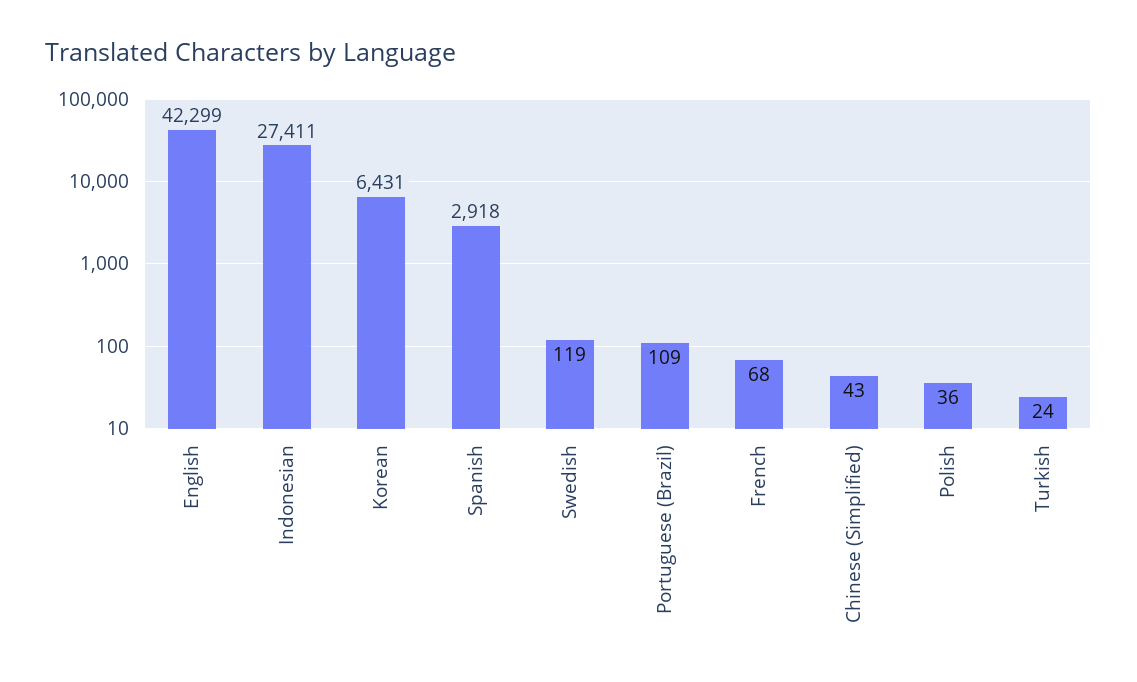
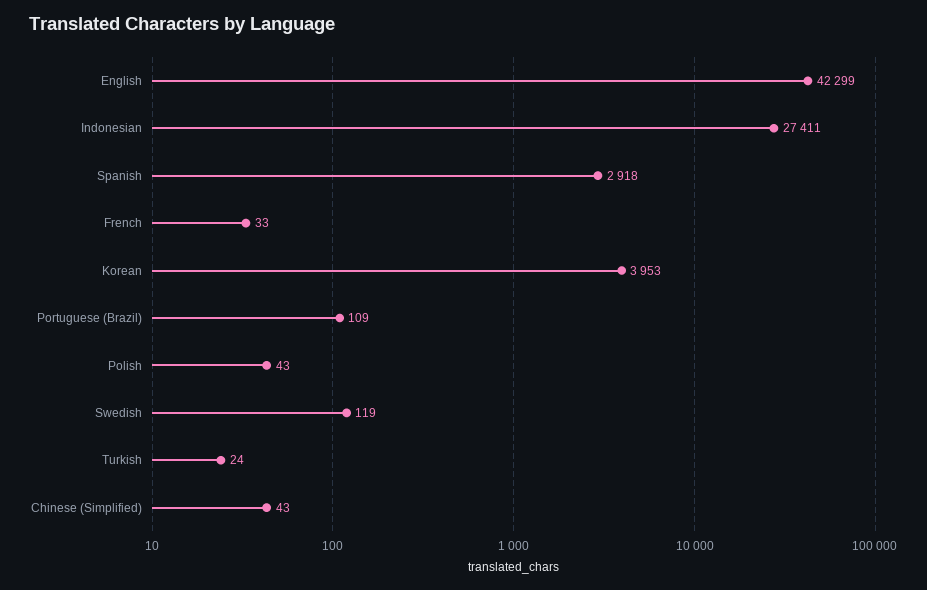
Korean: 6431 -> 3953
French: 68 -> 33
Polish: 36 -> 43

